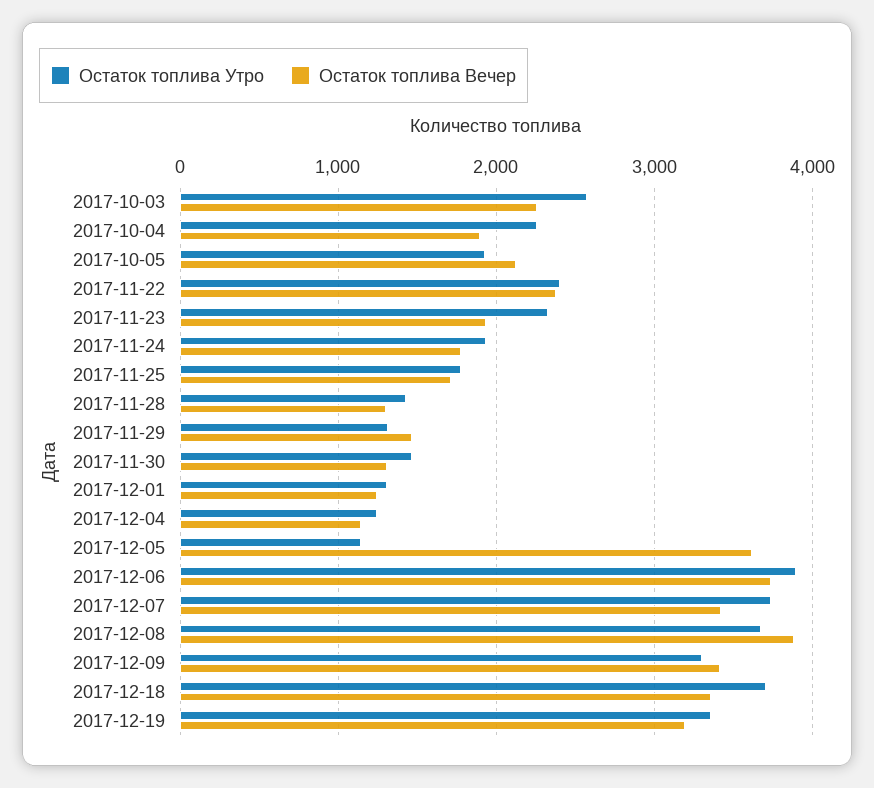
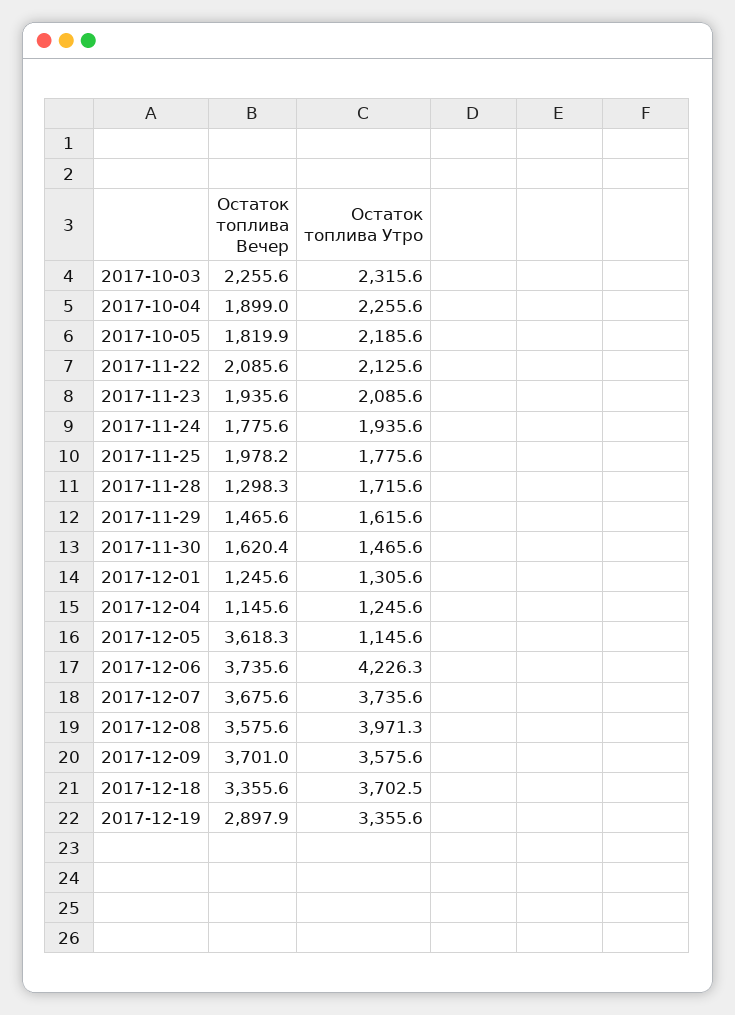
Остаток топлива Утро, 2017-10-03: 2600 -> 2315.6
Остаток топлива Утро, 2017-10-05: 1900 -> 2185.6
Остаток топлива Вечер, 2017-10-05: 2100 -> 1819.9
Остаток топлива Утро, 2017-11-22: 2400 -> 2125.6
Остаток топлива Вечер, 2017-11-22: 2400 -> 2085.6
Остаток топлива Утро, 2017-11-23: 2300 -> 2085.6
Остаток топлива Вечер, 2017-11-25: 1700 -> 1978.2
Остаток топлива Утро, 2017-11-28: 1400 -> 1715.6
Остаток топлива Утро, 2017-11-29: 1300 -> 1615.6
Остаток топлива Вечер, 2017-11-30: 1300 -> 1620.4
Остаток топлива Утро, 2017-12-06: 3900 -> 4226.3
Остаток топлива Вечер, 2017-12-07: 3400 -> 3675.6
Остаток топлива Утро, 2017-12-08: 3700 -> 3971.3
Остаток топлива Вечер, 2017-12-08: 3900 -> 3575.6
Остаток топлива Утро, 2017-12-09: 3300 -> 3575.6
Остаток топлива Вечер, 2017-12-09: 3400 -> 3701
Остаток топлива Вечер, 2017-12-19: 3200 -> 2897.9

